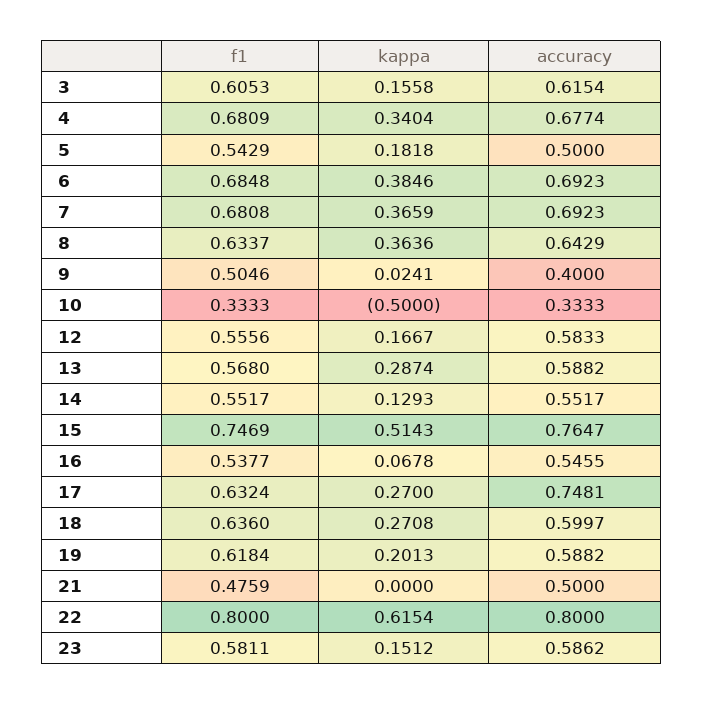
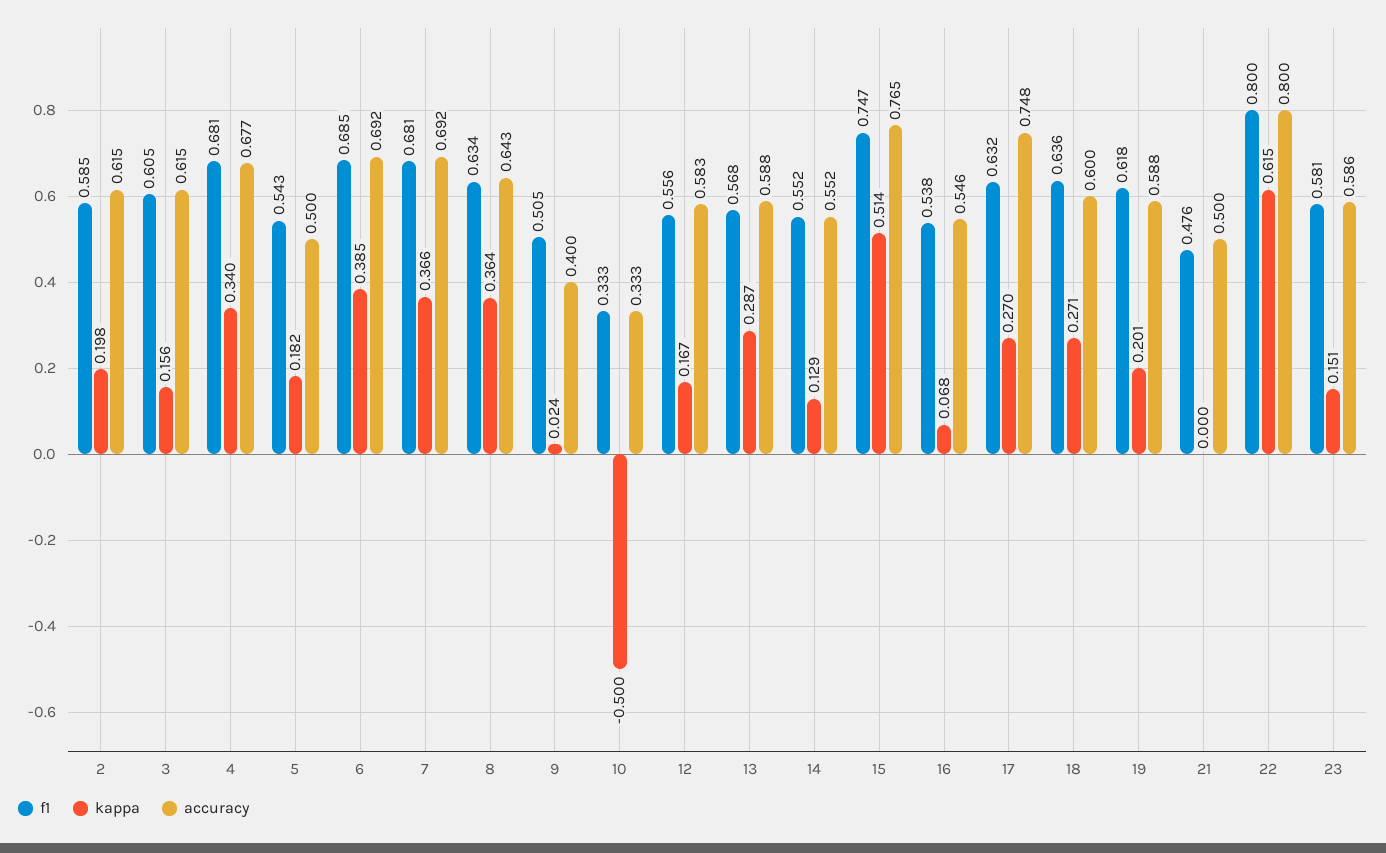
f1, 2: none -> 0.585
kappa, 2: none -> 0.198
accuracy, 2: none -> 0.615

